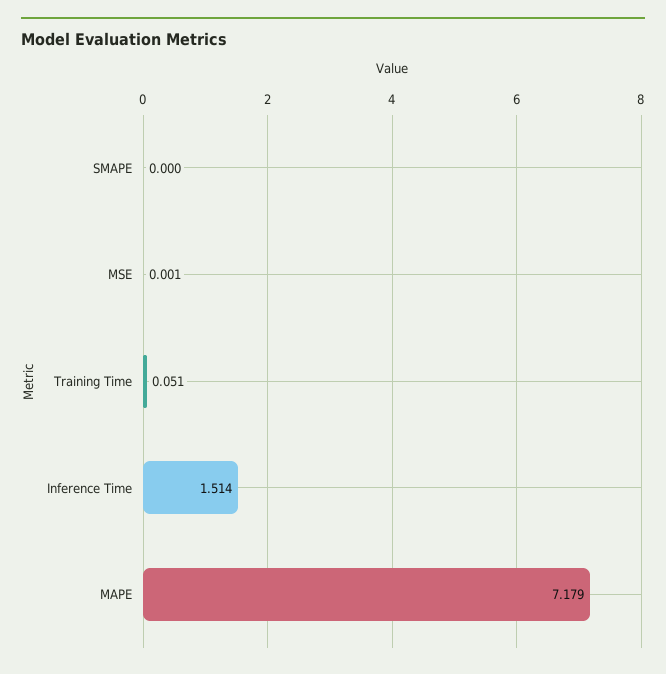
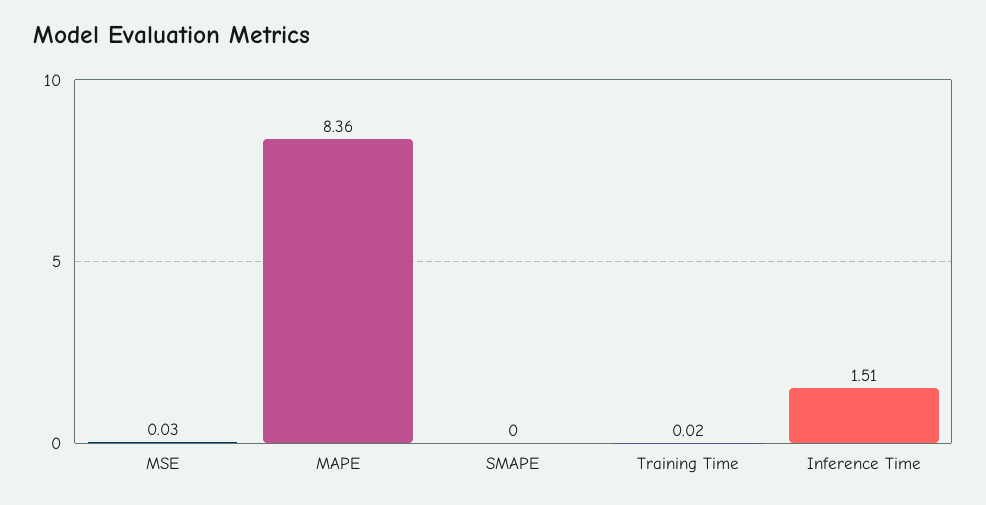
MSE: 0.001 -> 0.03
Training Time: 0.051 -> 0.02
MAPE: 7.179 -> 8.36

